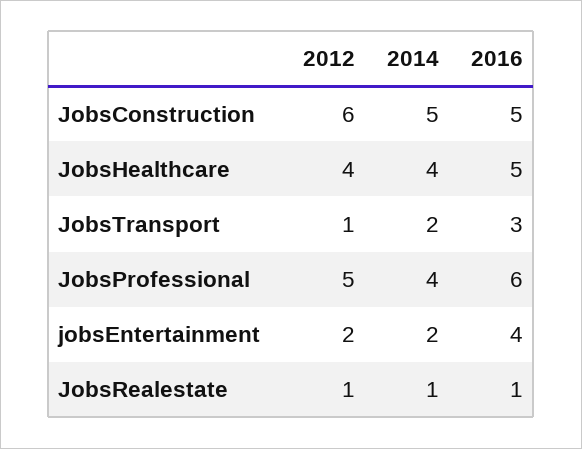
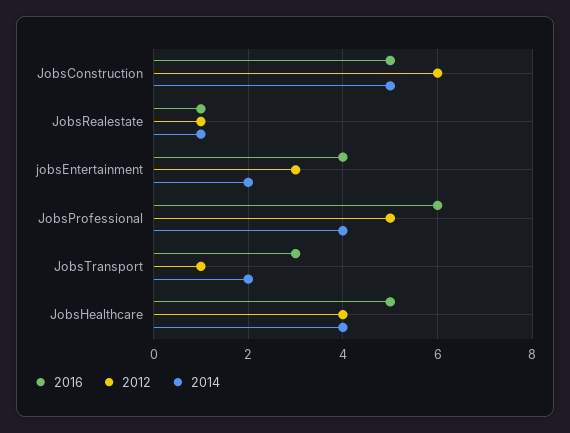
2012, jobsEntertainment: 2 -> 3

